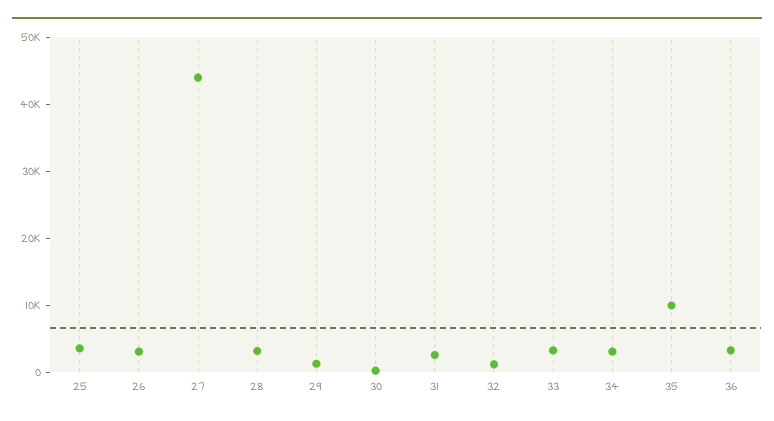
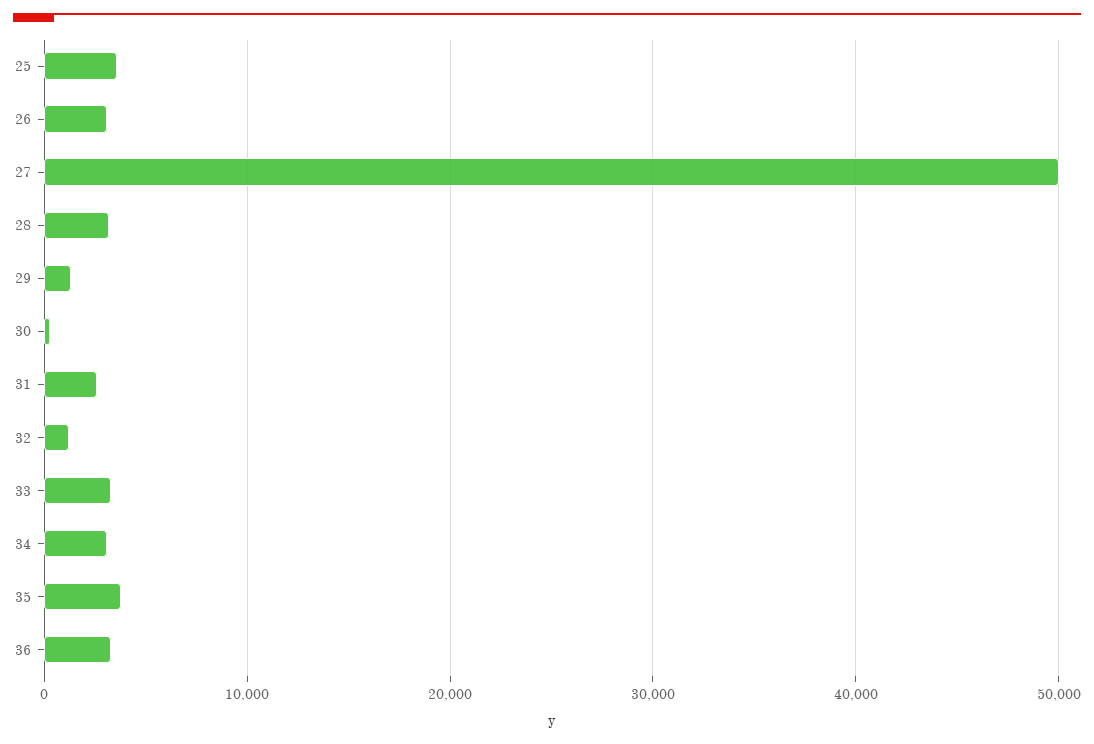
27: 44000 -> 50000
35: 10000 -> 4000

